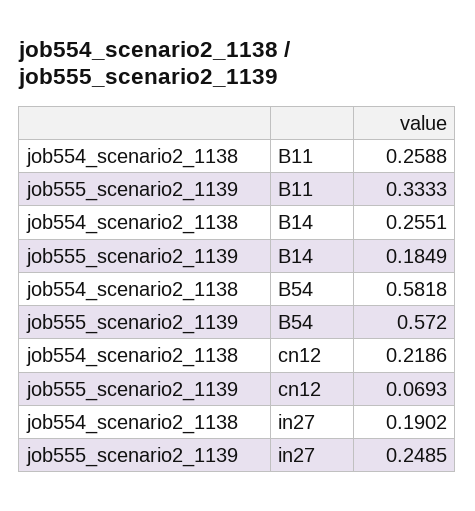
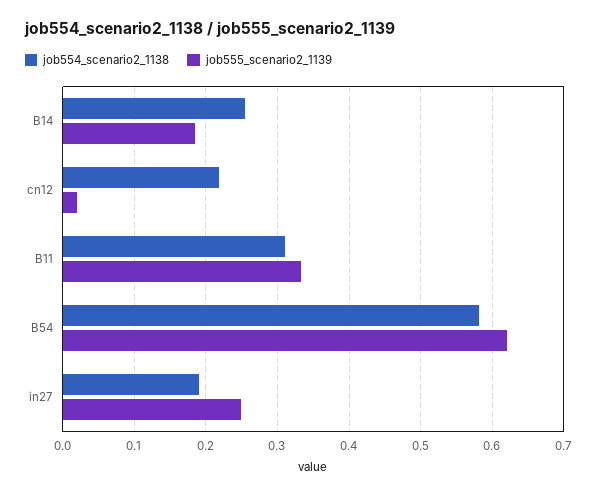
job554_scenario2_1138, B11: 0.2588 -> 0.31
job555_scenario2_1139, B54: 0.572 -> 0.62
job555_scenario2_1139, cn12: 0.0693 -> 0.02

